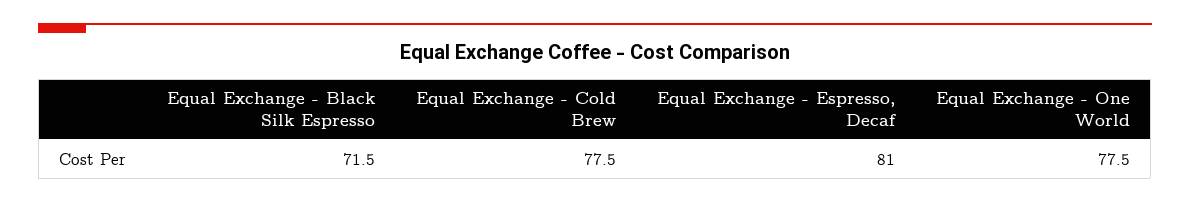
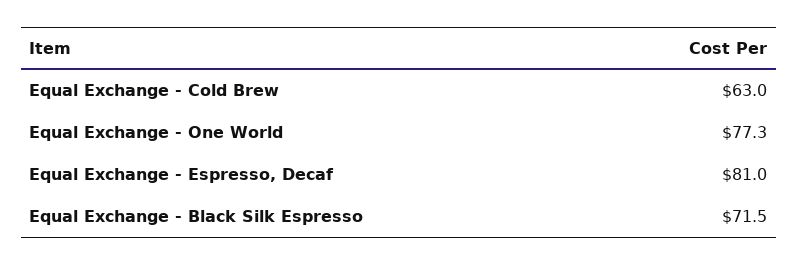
Equal Exchange - Cold Brew: 77.5 -> 63
Equal Exchange - One World: 77.5 -> 77.3

